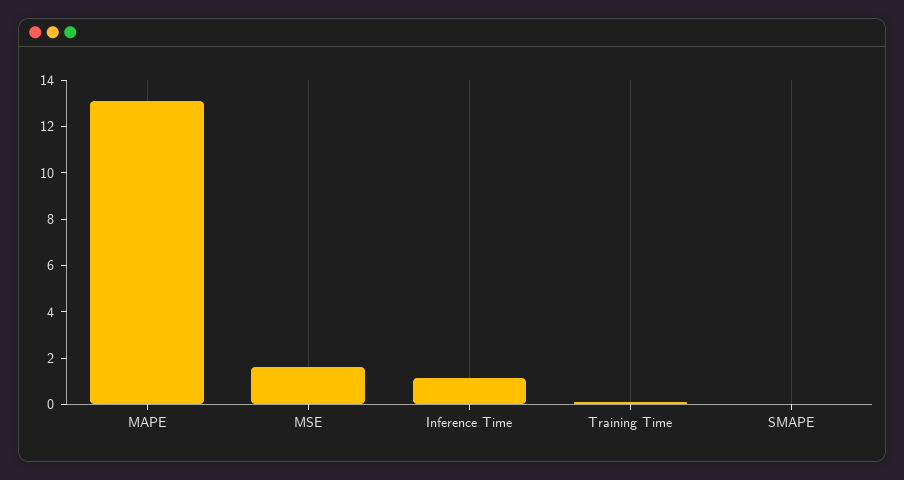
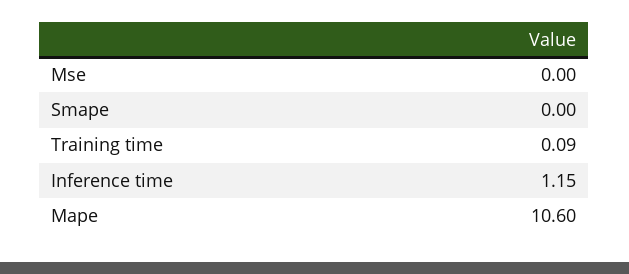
MAPE: 13 -> 10.6
MSE: 1.5 -> 0

